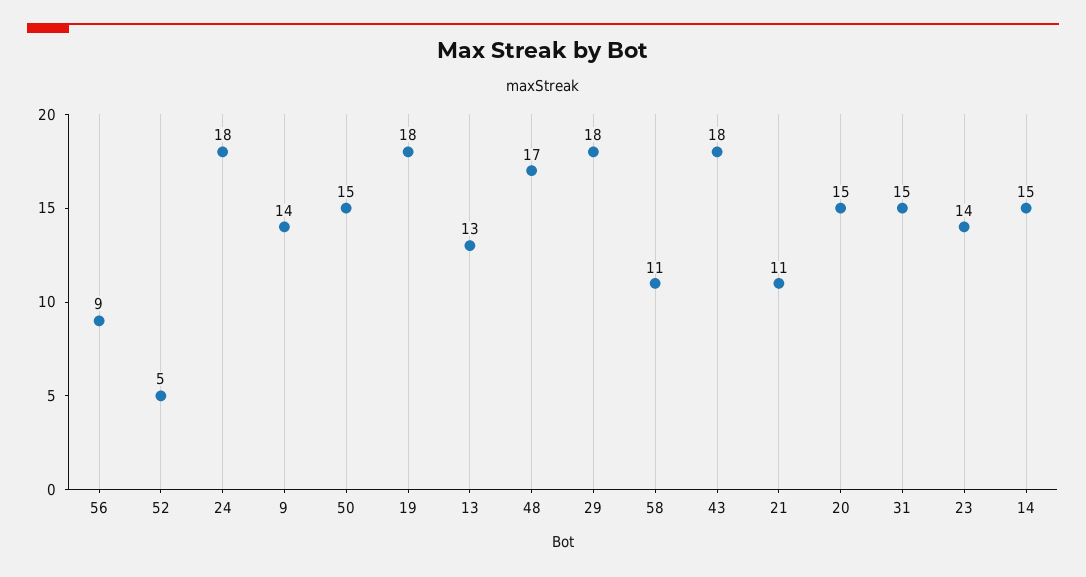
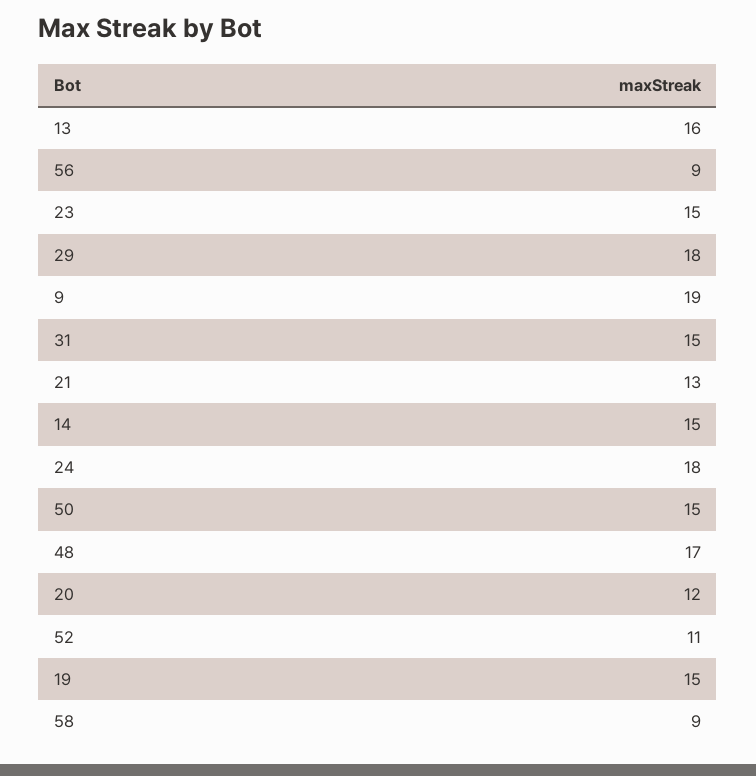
52: 5 -> 11
9: 14 -> 19
19: 18 -> 15
13: 13 -> 16
58: 11 -> 9
43: 18 -> none
21: 11 -> 13
20: 15 -> 12
23: 14 -> 15

